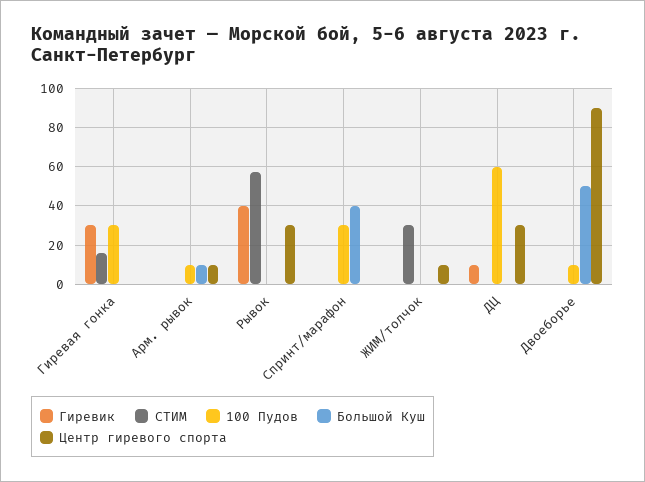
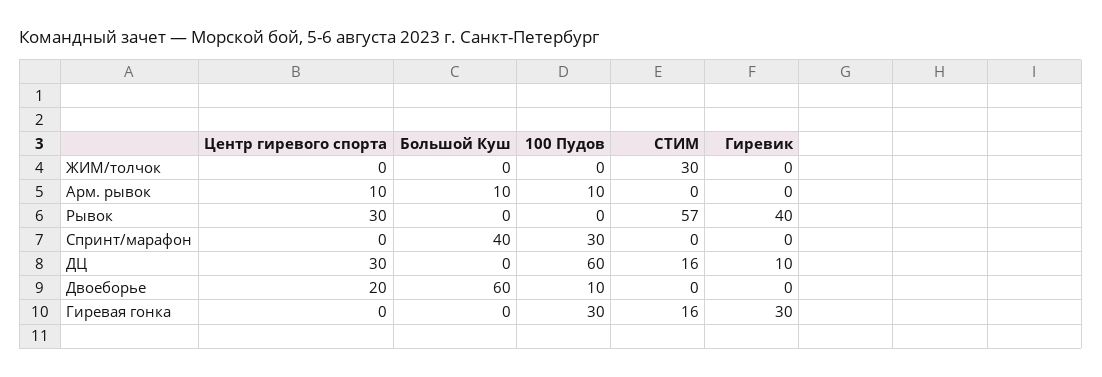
Центр гиревого спорта, ЖИМ/толчок: 10 -> 0
СТИМ, ДЦ: 0 -> 16
Большой Куш, Двоеборье: 50 -> 60
Центр гиревого спорта, Двоеборье: 90 -> 20

